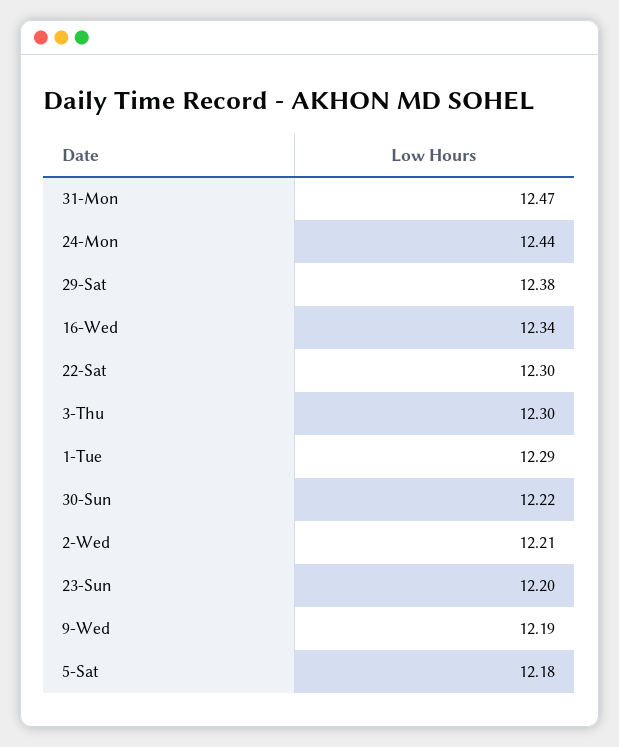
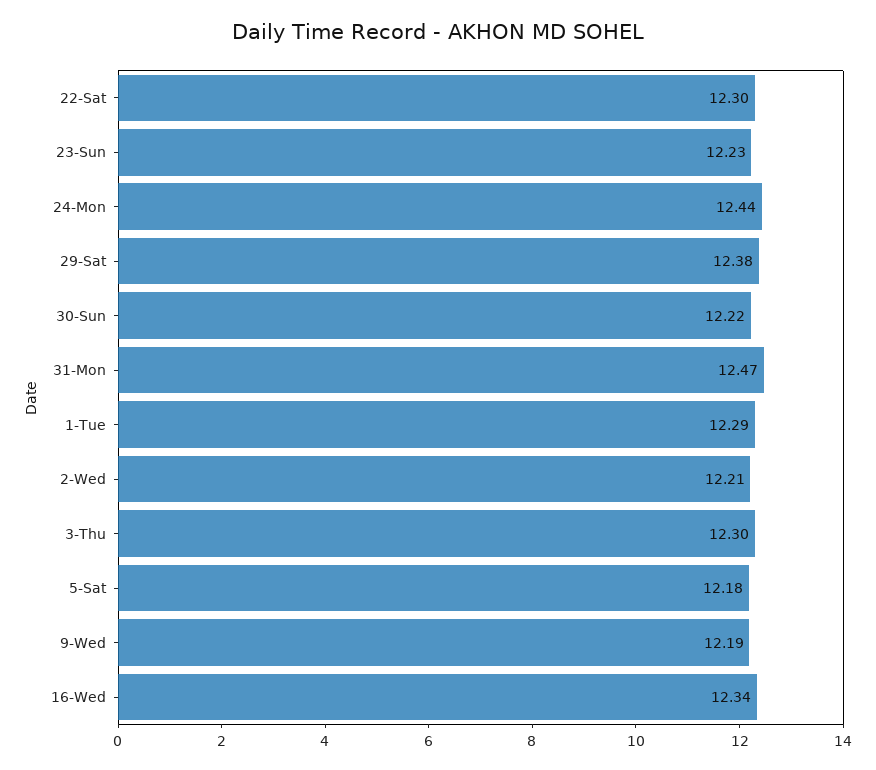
23-Sun: 12.2 -> 12.23

